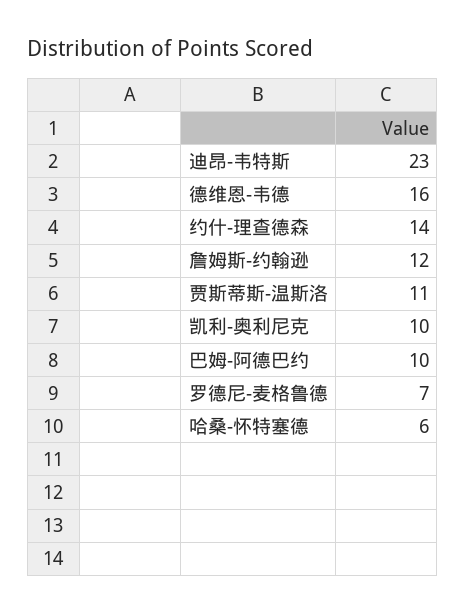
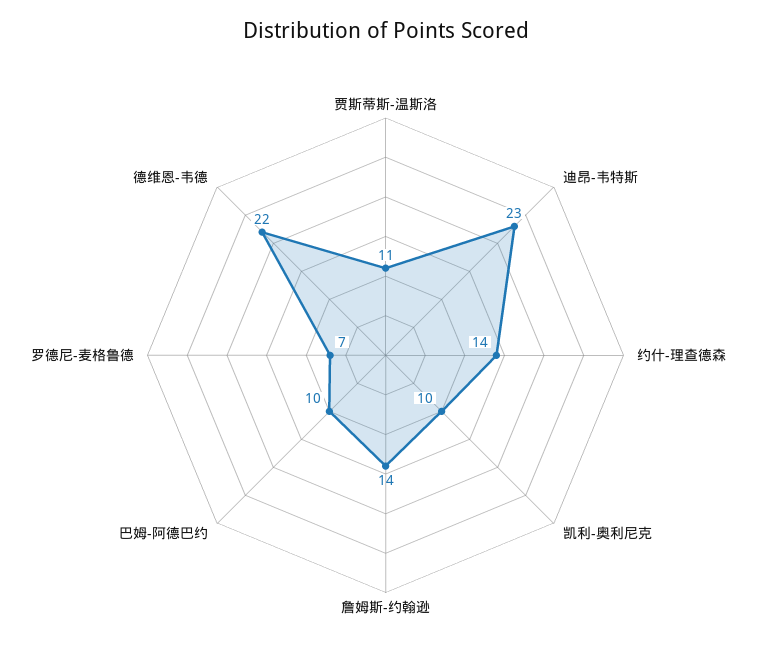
德维恩-韦德: 16 -> 22
詹姆斯-约翰逊: 12 -> 14
哈桑-怀特塞德: 6 -> none

